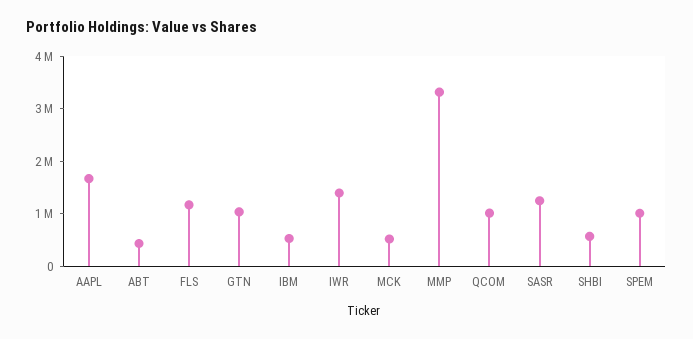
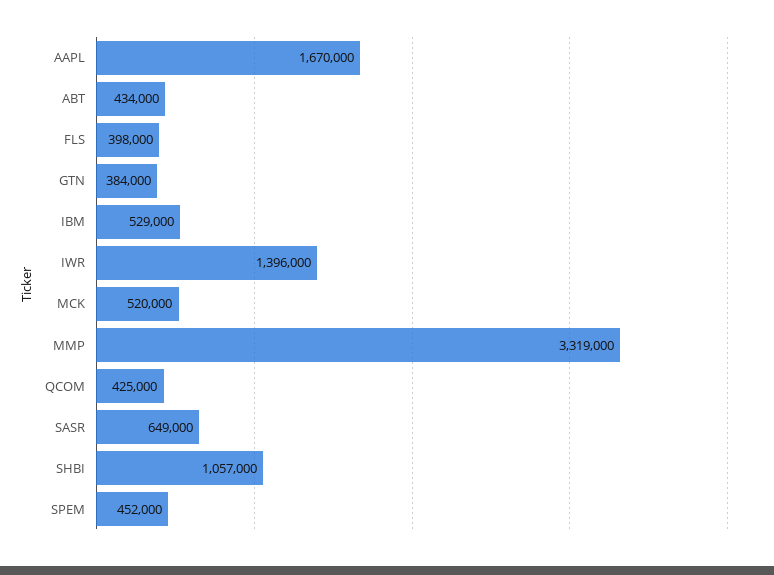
FLS: 1200000 -> 398000
GTN: 1000000 -> 384000
QCOM: 1000000 -> 425000
SASR: 1200000 -> 649000
SHBI: 600000 -> 1057000
SPEM: 1000000 -> 452000

